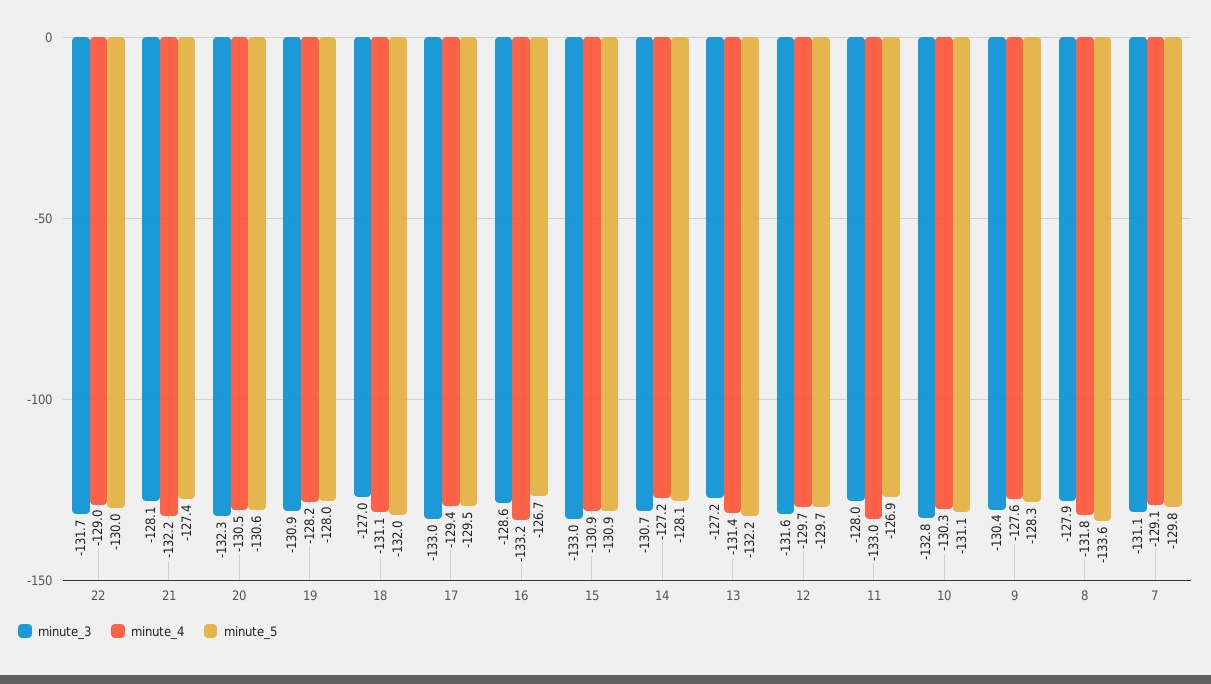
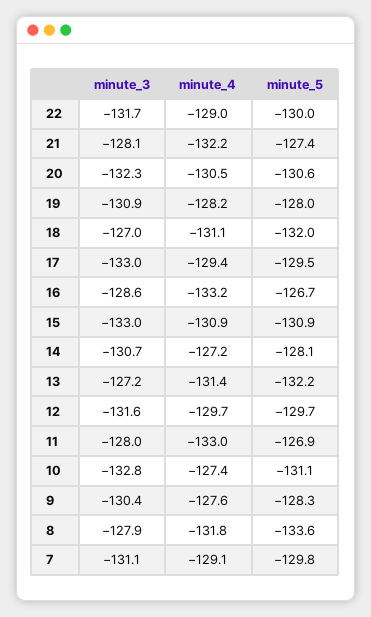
minute_4, 10: -130.3 -> -127.4

